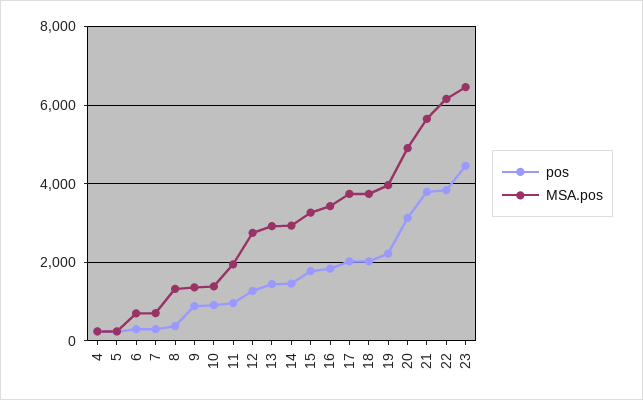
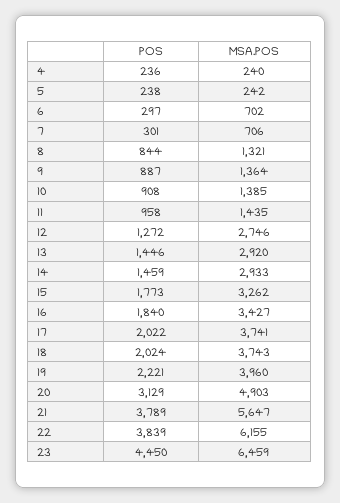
pos, 8: 400 -> 844
MSA.pos, 11: 2000 -> 1435

